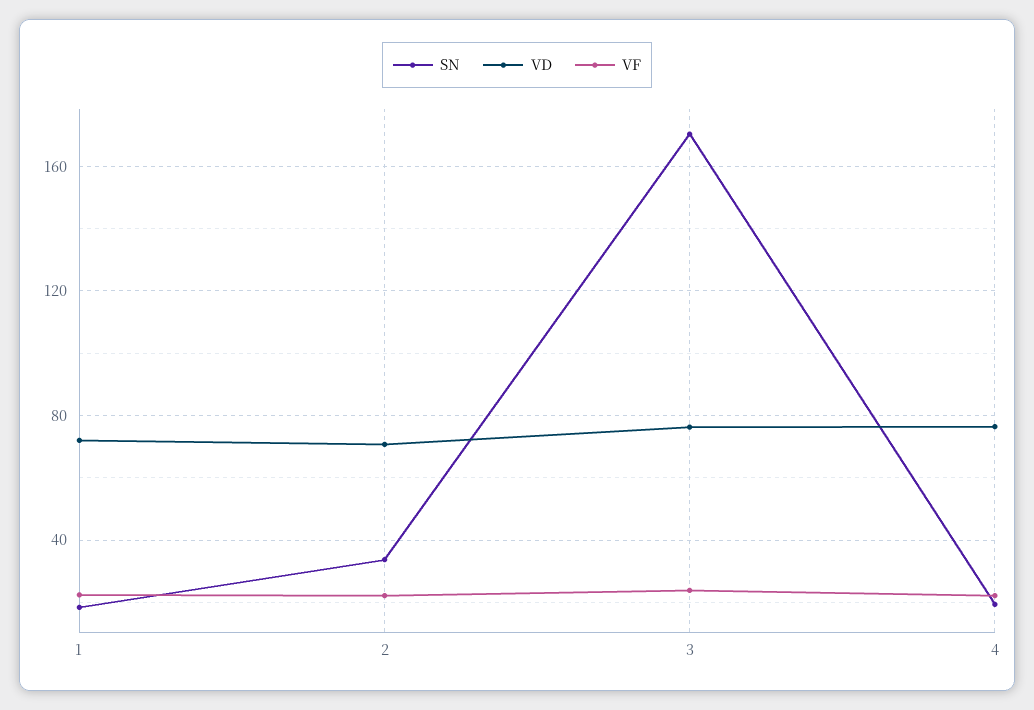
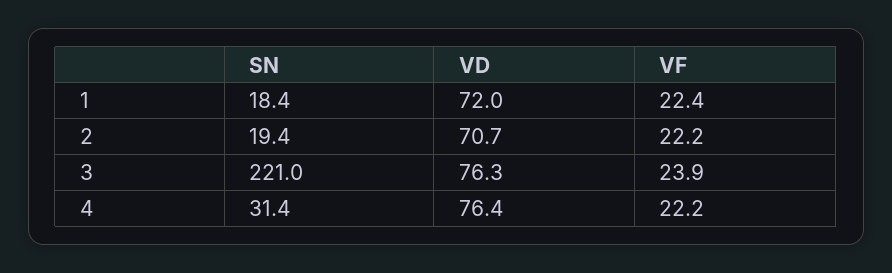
SN, 2: 35 -> 19.4
SN, 3: 170 -> 221
SN, 4: 20 -> 31.4

